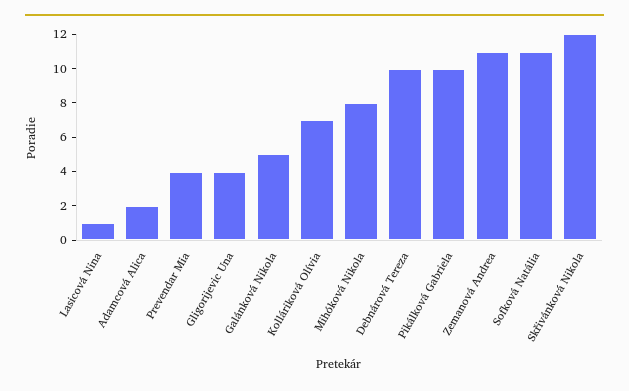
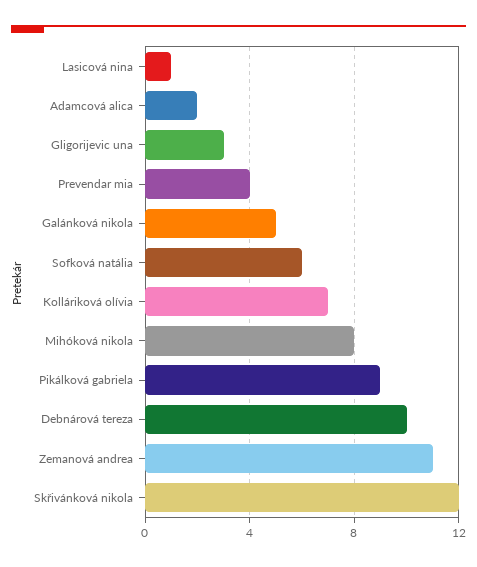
Gligorijevic Una: 4 -> 3
Pikálková Gabriela: 10 -> 9
Sofková Natália: 11 -> 6

